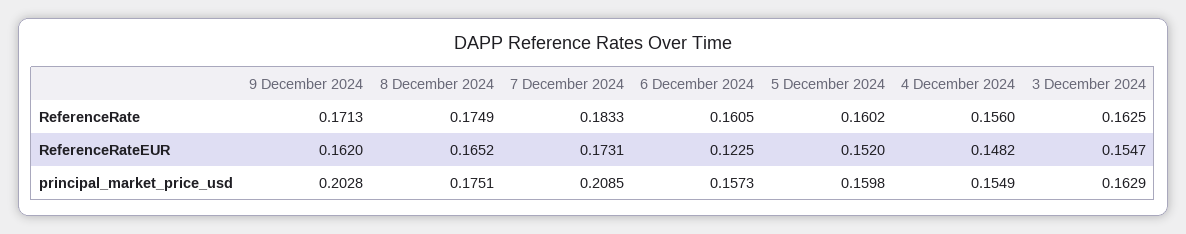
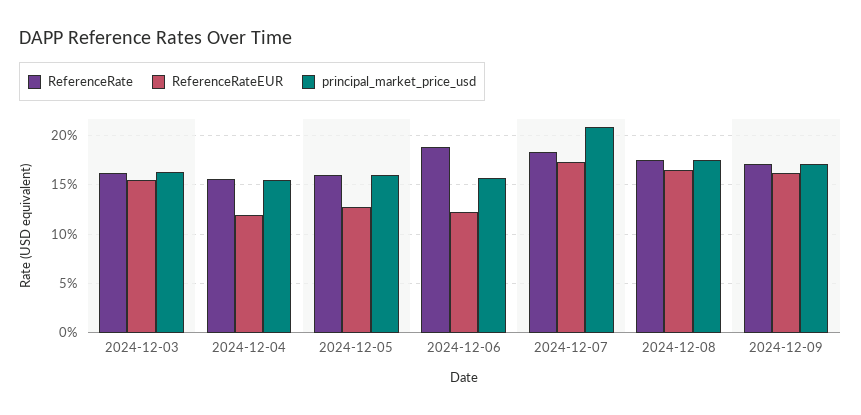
ReferenceRate, 6 December 2024: 0.1605 -> 0.19
ReferenceRateEUR, 5 December 2024: 0.152 -> 0.13
ReferenceRateEUR, 4 December 2024: 0.1482 -> 0.12
principal_market_price_usd, 9 December 2024: 0.2028 -> 0.17

